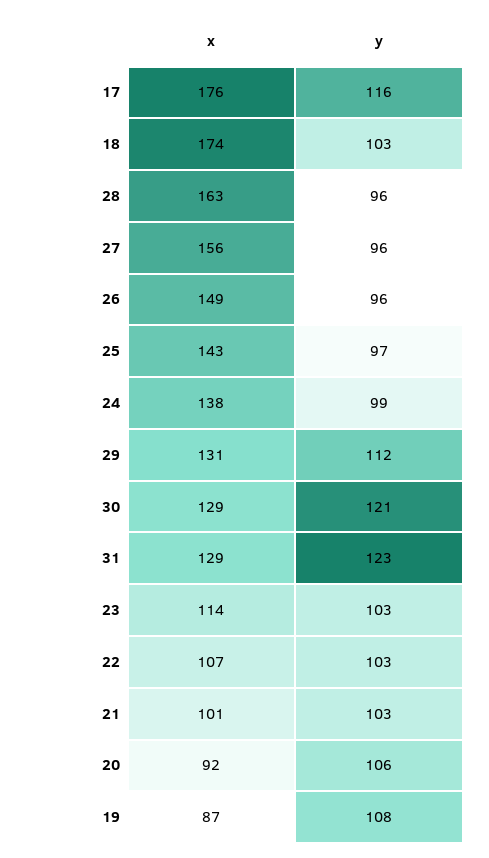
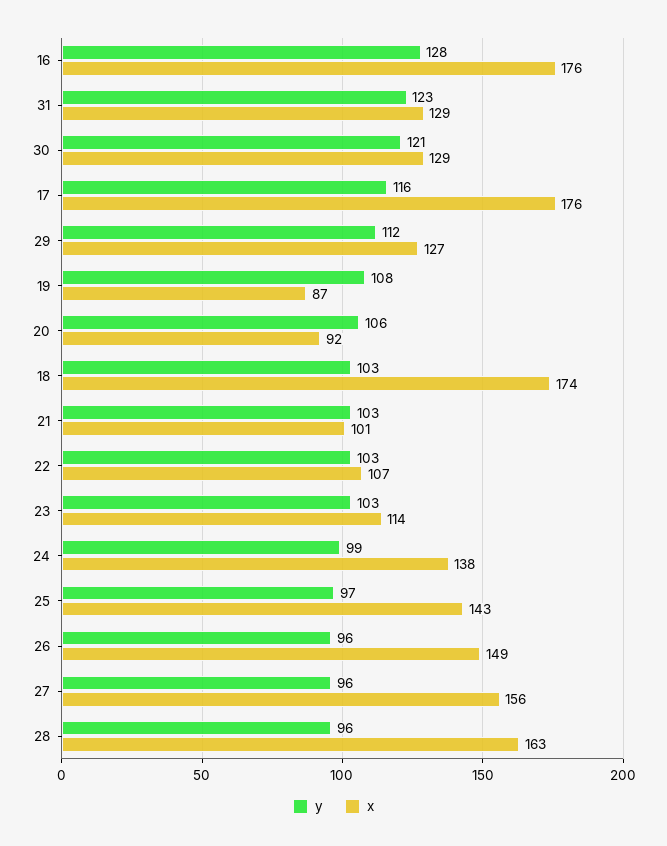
x, 29: 131 -> 127
y, 16: none -> 128
x, 16: none -> 176

